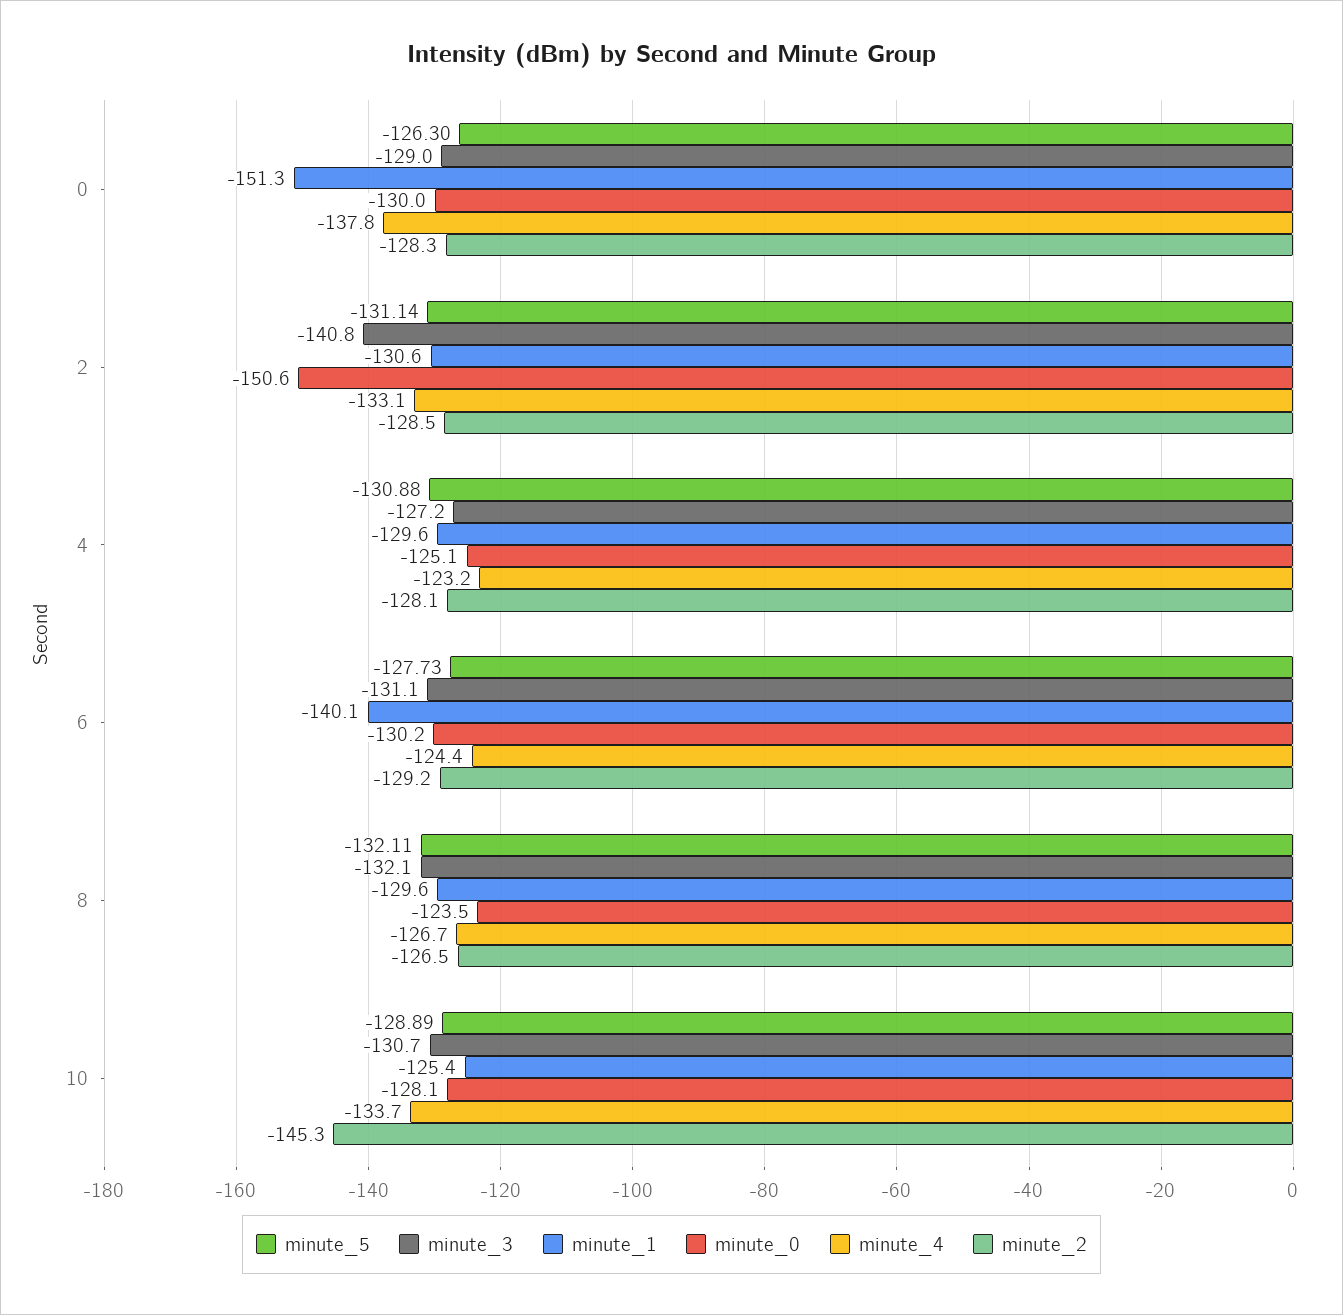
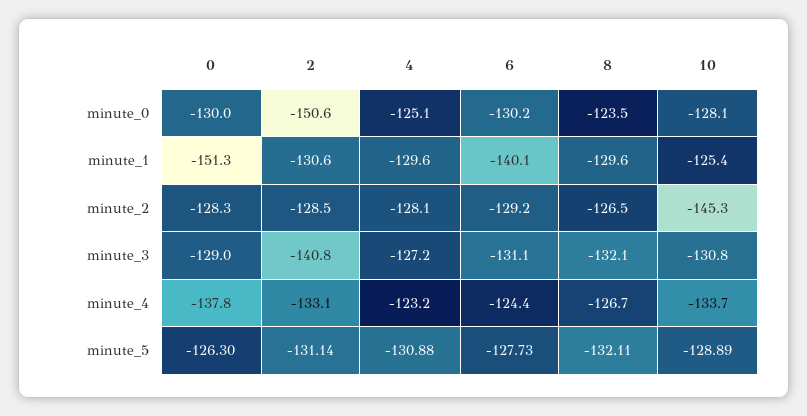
minute_3, 10: -130.7 -> -130.8

